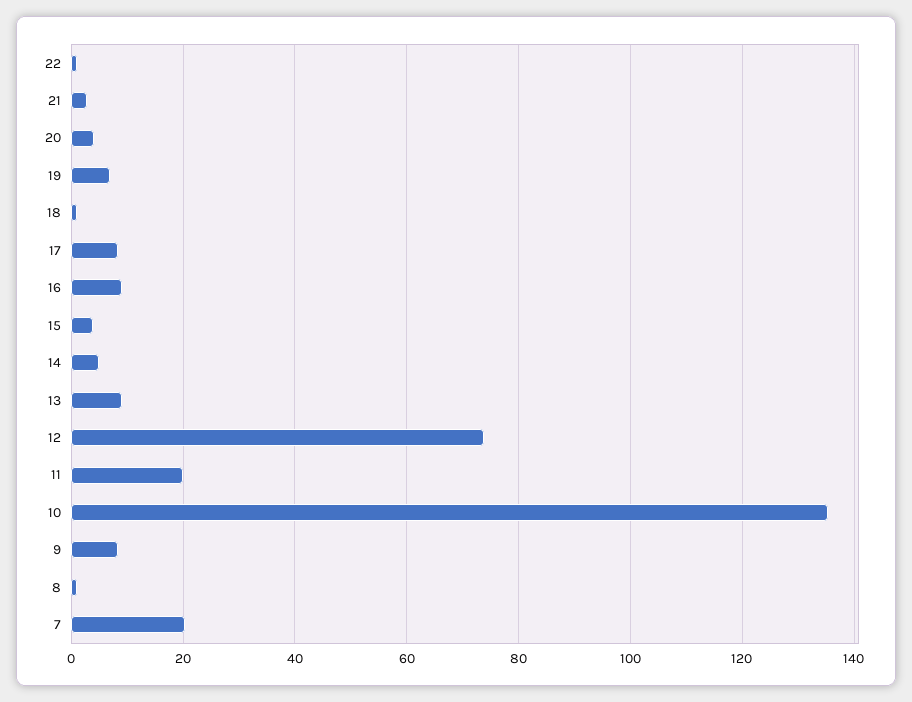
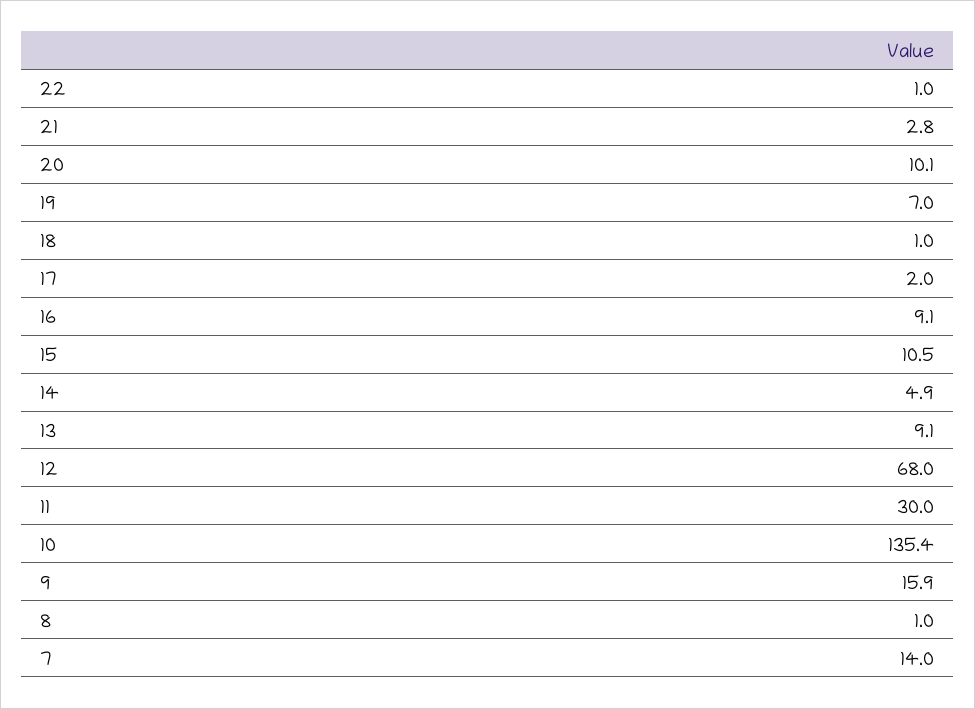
20: 4 -> 10.1
17: 8 -> 2
15: 4 -> 10.5
12: 74 -> 68
11: 20 -> 30
9: 8 -> 15.9
7: 20 -> 14

